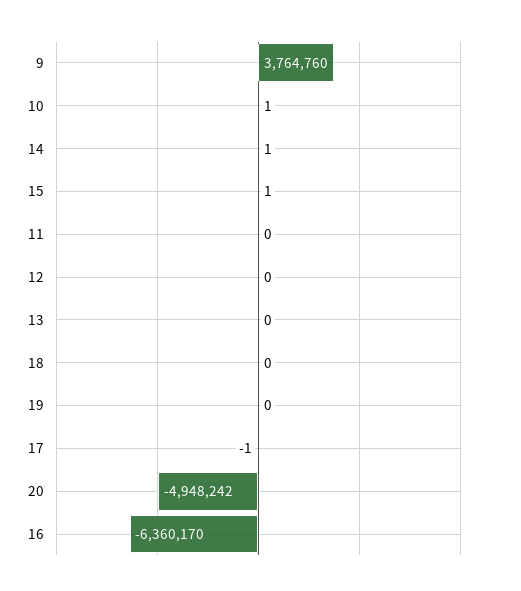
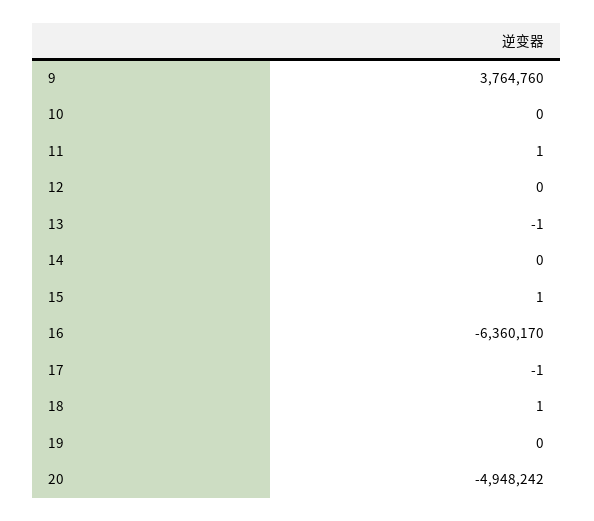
10: 1 -> 0
14: 1 -> 0
11: 0 -> 1
13: 0 -> -1
18: 0 -> 1

